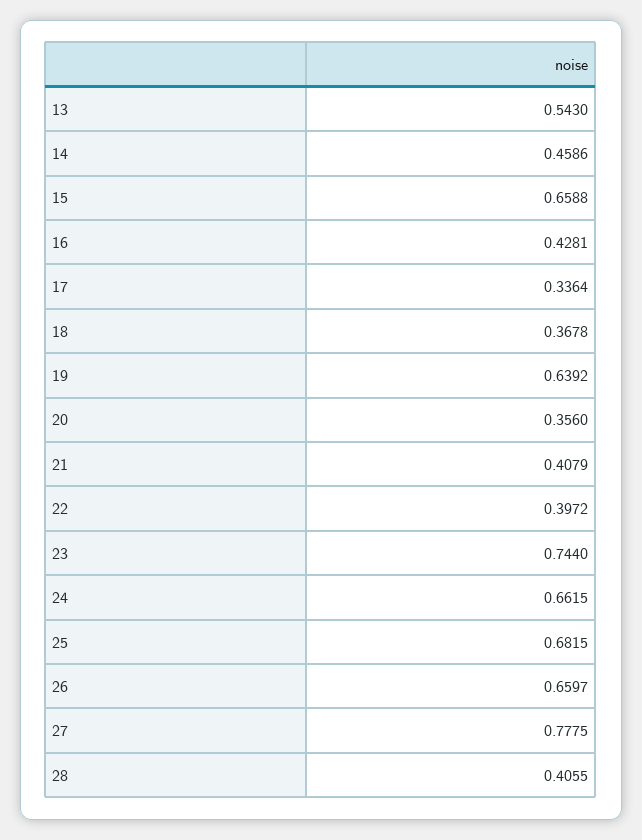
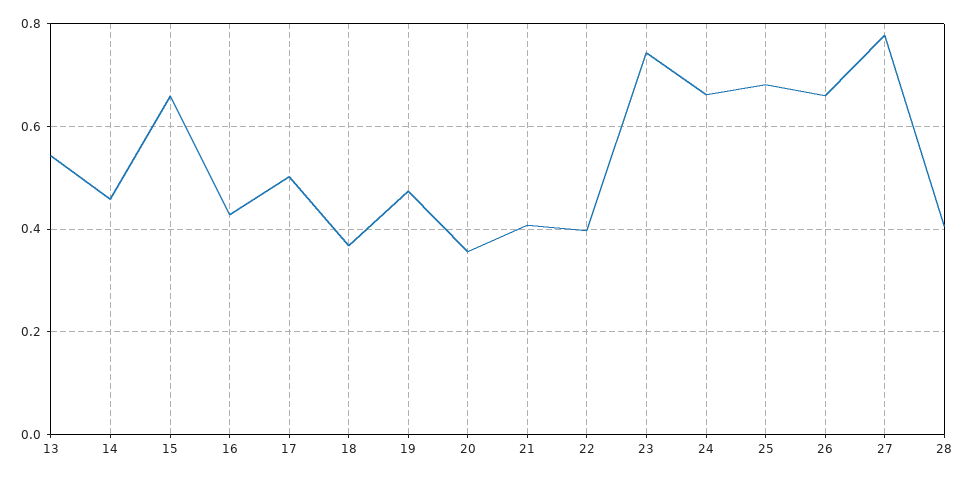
17: 0.3364 -> 0.5
19: 0.6392 -> 0.48

